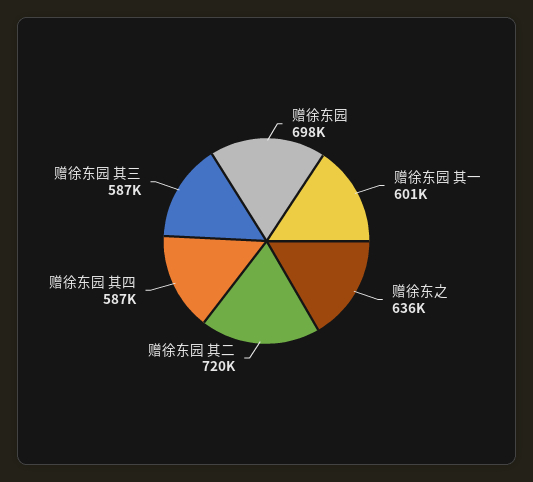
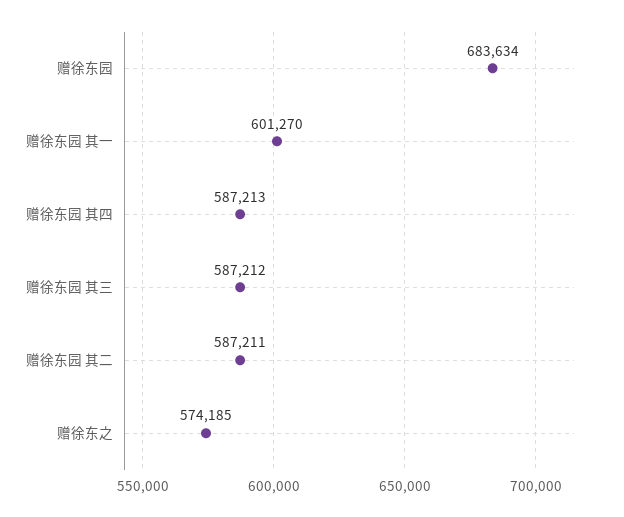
赠徐东园: 698000 -> 683634
赠徐东之: 636000 -> 574185
赠徐东园 其二: 720000 -> 587211

